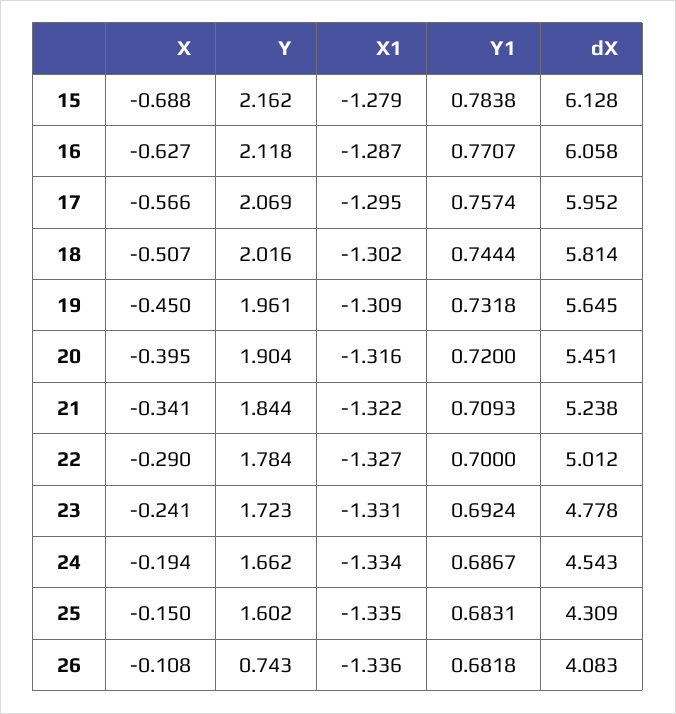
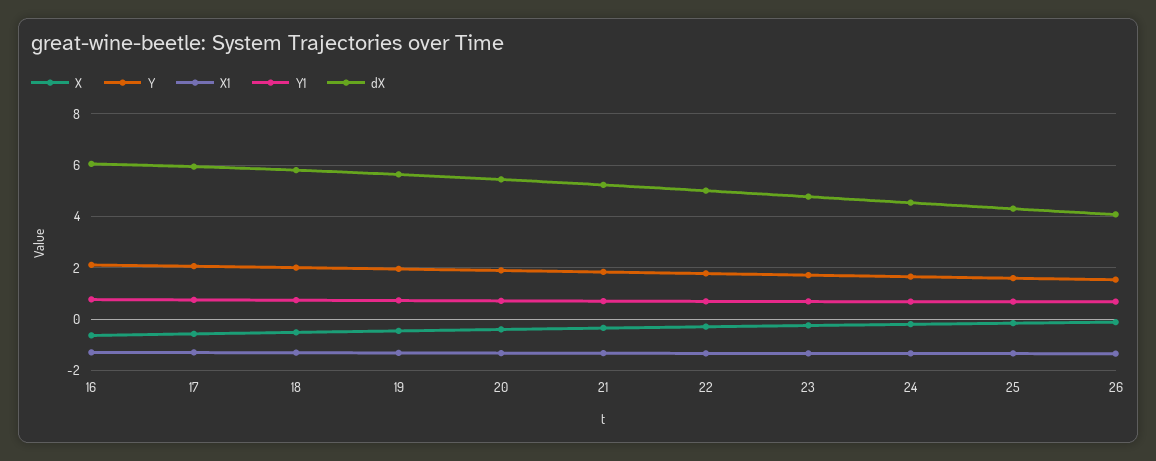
X, 15: -0.688 -> none
Y, 15: 2.162 -> none
X1, 15: -1.279 -> none
Y1, 15: 0.7838 -> none
dX, 15: 6.128 -> none
Y, 26: 0.743 -> 1.5

